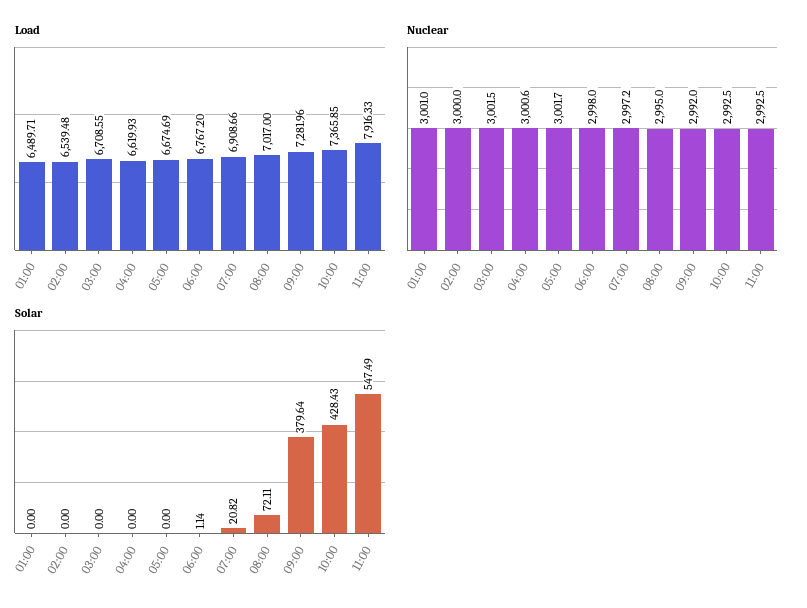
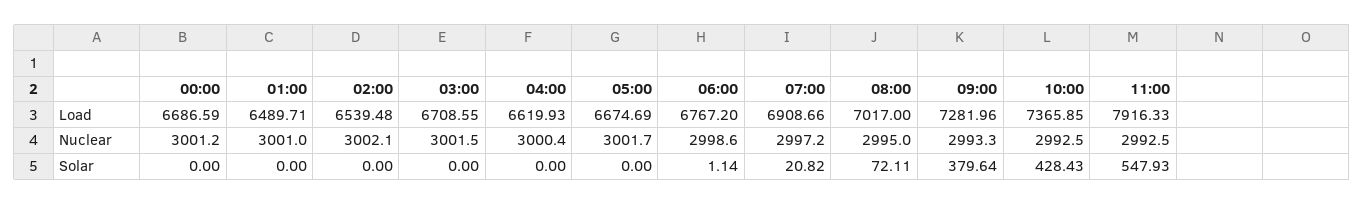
Nuclear, 02:00: 3000 -> 3002.1
Nuclear, 04:00: 3000.6 -> 3000.4
Nuclear, 06:00: 2998 -> 2998.6
Nuclear, 09:00: 2992 -> 2993.3
Solar, 11:00: 547.49 -> 547.93
Load, 00:00: none -> 6686.59
Nuclear, 00:00: none -> 3001.2
Solar, 00:00: none -> 0

